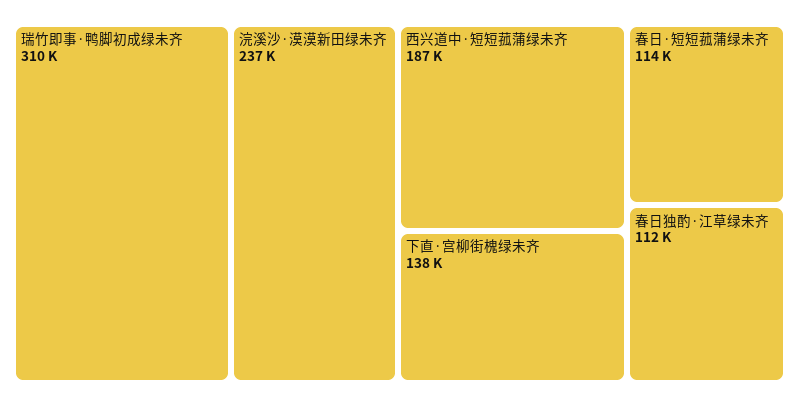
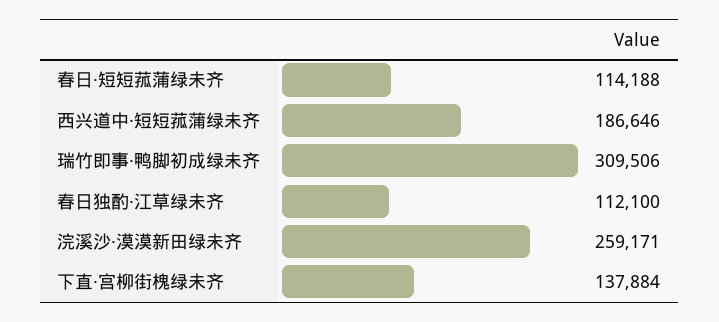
浣溪沙·漠漠新田绿未齐: 237000 -> 259171

